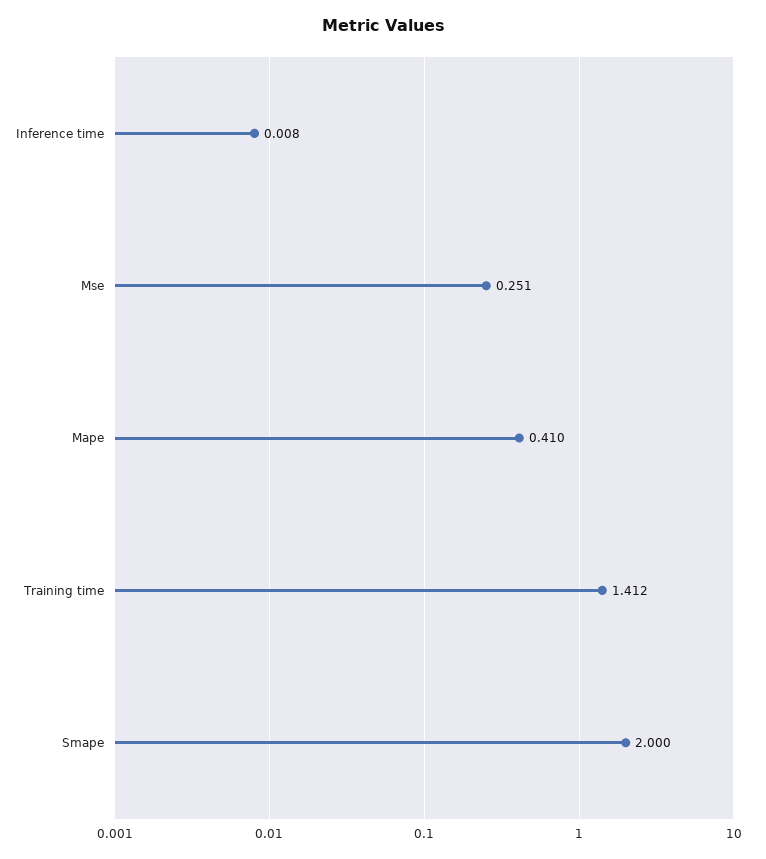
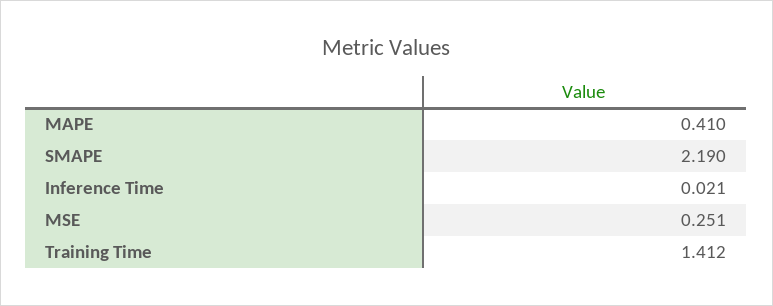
Inference time: 0.008 -> 0.021
Smape: 2 -> 2.19

